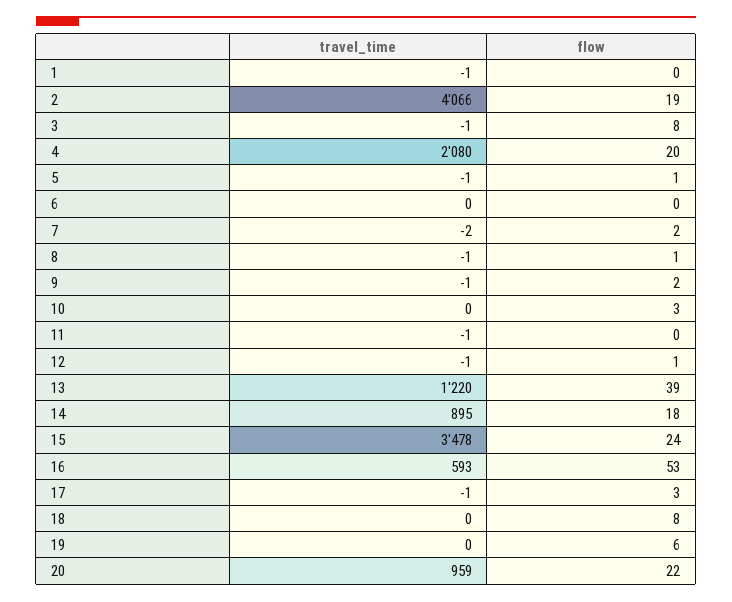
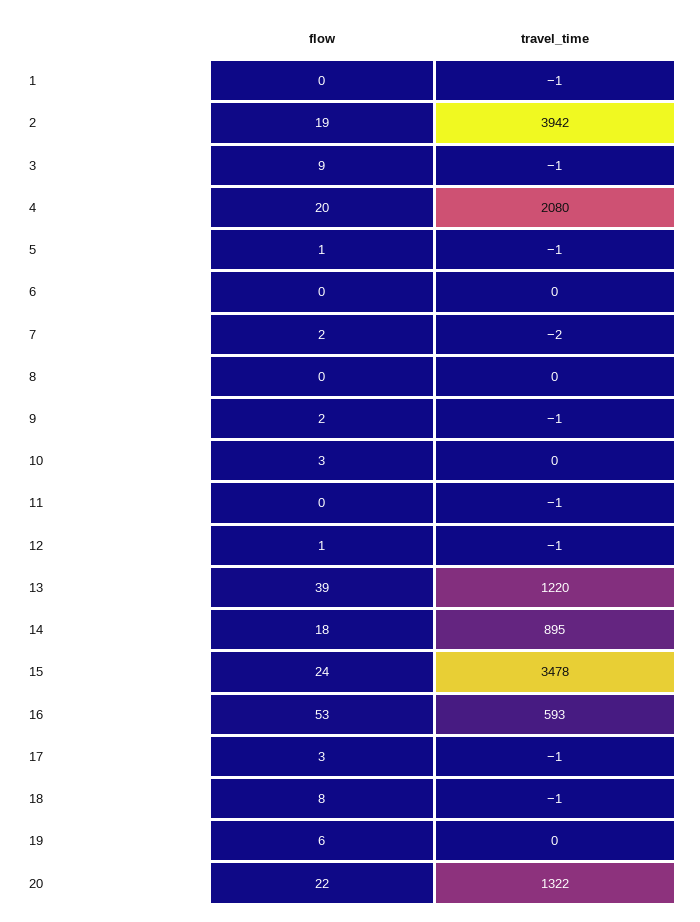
travel_time, 2: 4066 -> 3942
flow, 3: 8 -> 9
travel_time, 8: -1 -> 0
flow, 8: 1 -> 0
travel_time, 18: 0 -> -1
travel_time, 20: 959 -> 1322

